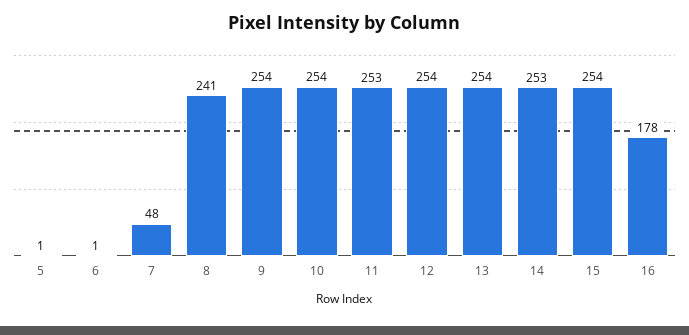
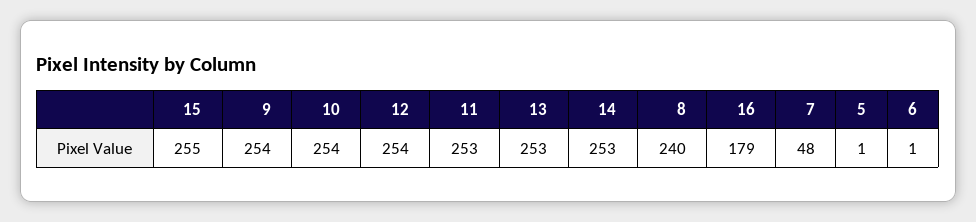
8: 241 -> 240
13: 254 -> 253
15: 254 -> 255
16: 178 -> 179

